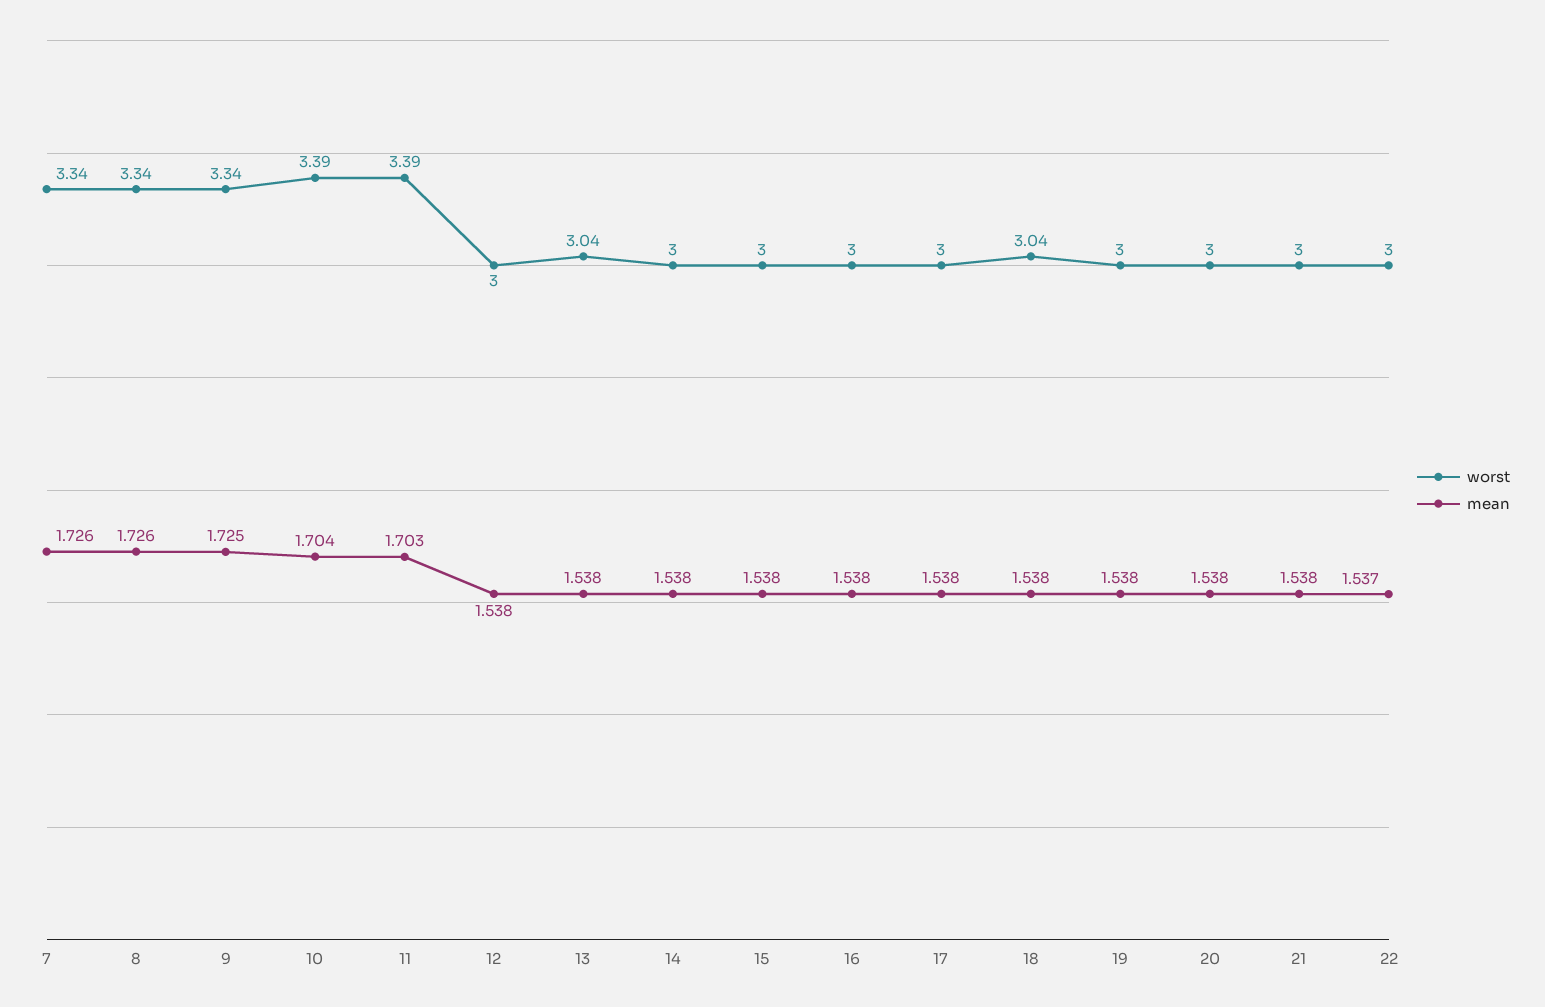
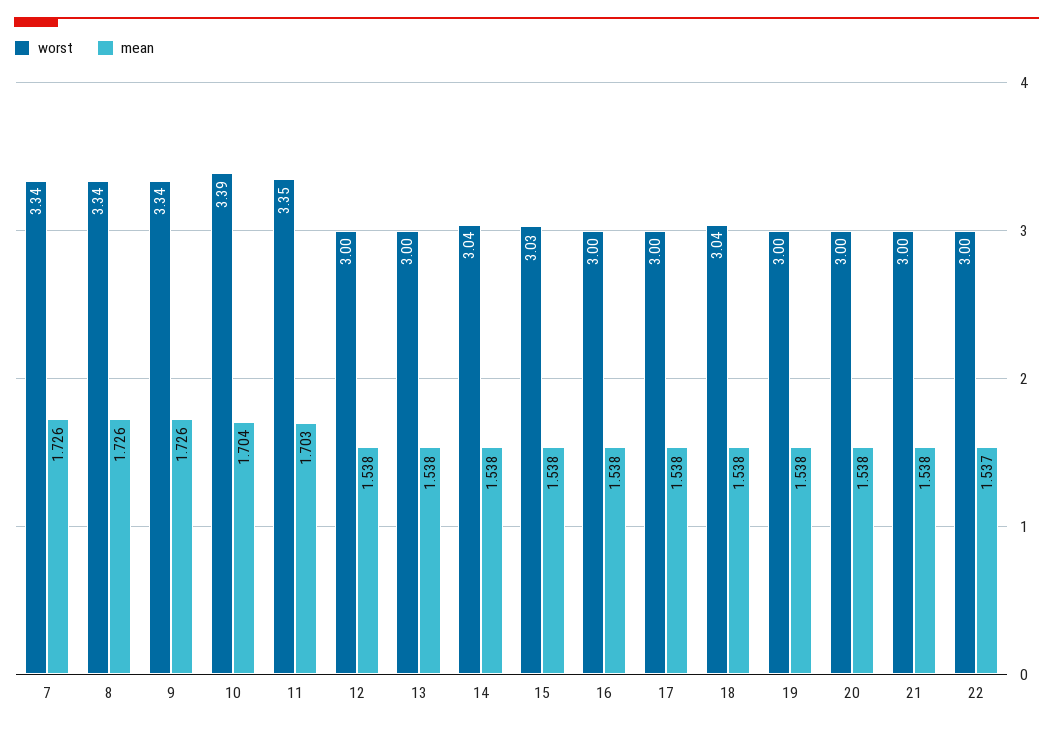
mean, 9: 1.725 -> 1.726
worst, 11: 3.39 -> 3.35
worst, 13: 3.04 -> 3
worst, 14: 3 -> 3.04
worst, 15: 3 -> 3.03

